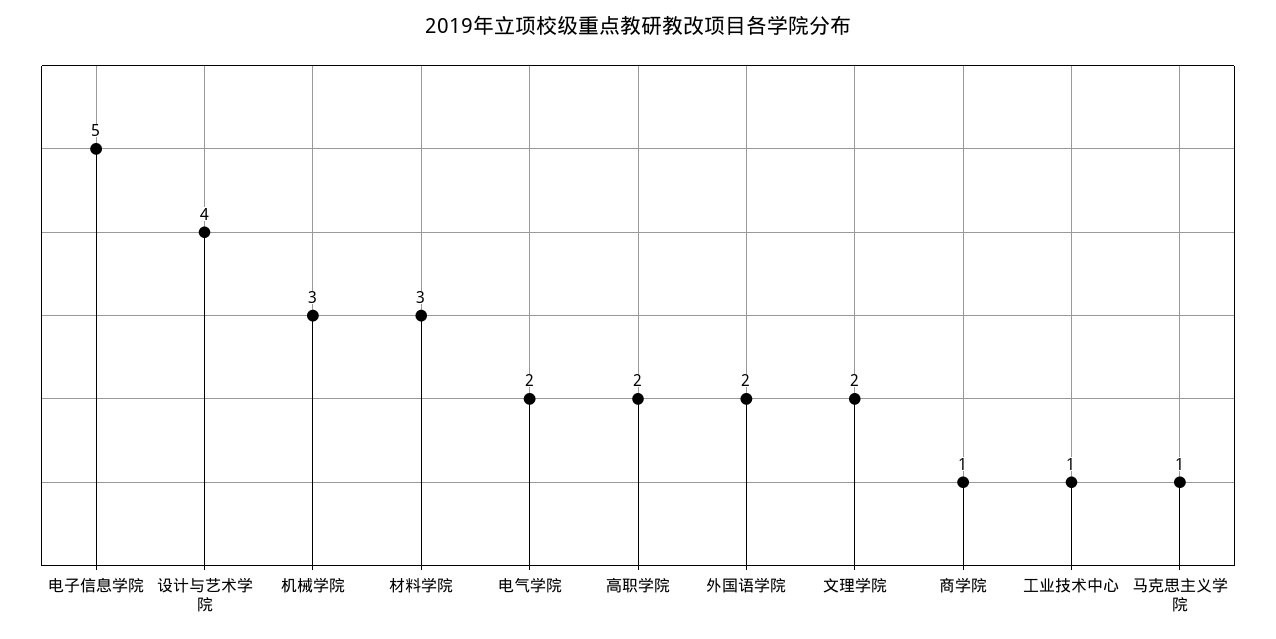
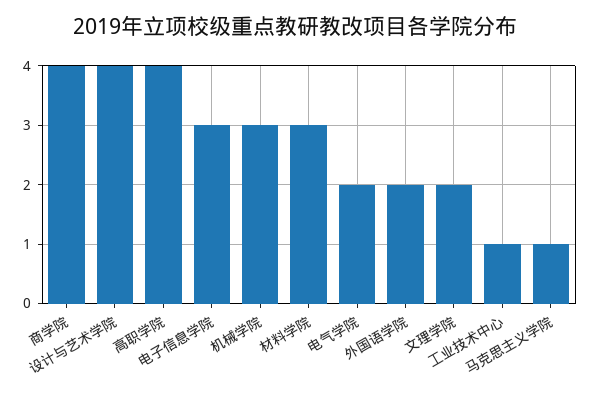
电子信息学院: 5 -> 3
高职学院: 2 -> 4
商学院: 1 -> 4

